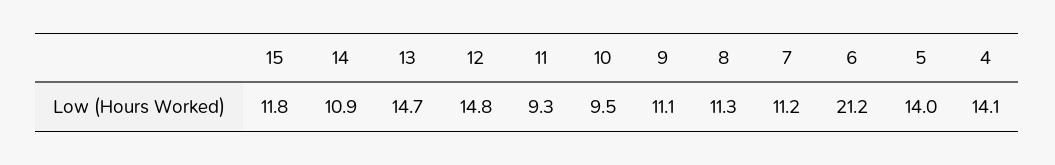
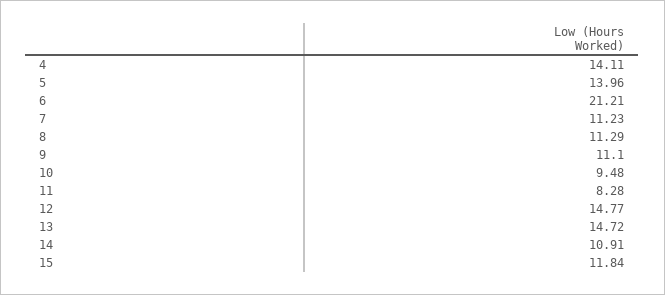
11: 9.3 -> 8.28

